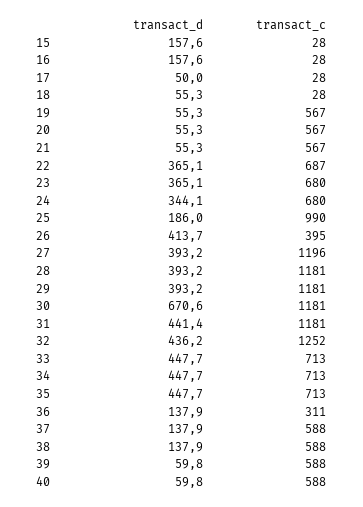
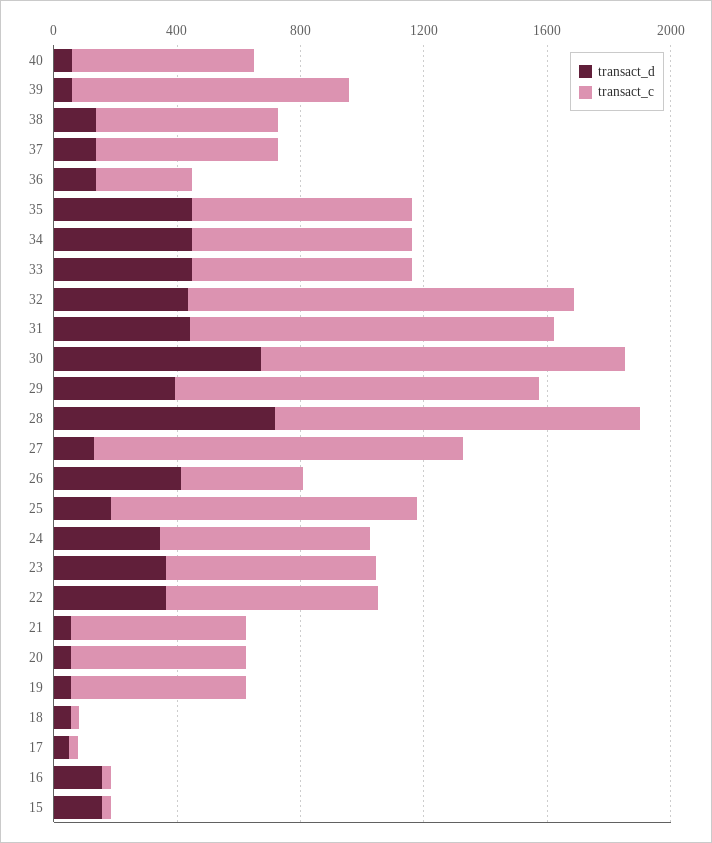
transact_d, 27: 393.2 -> 100
transact_d, 28: 393.2 -> 700
transact_c, 39: 588 -> 900

